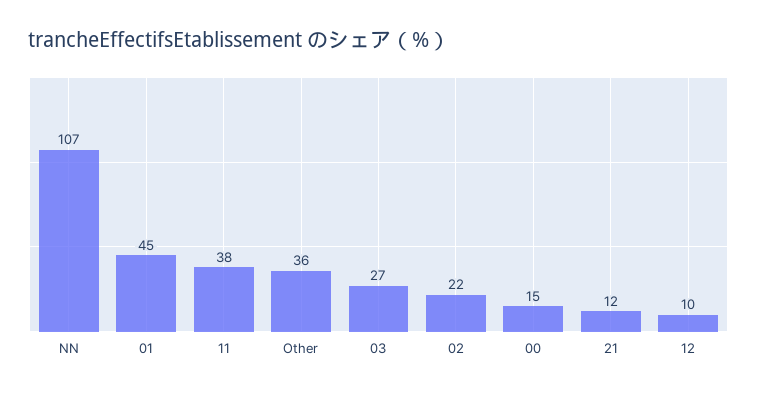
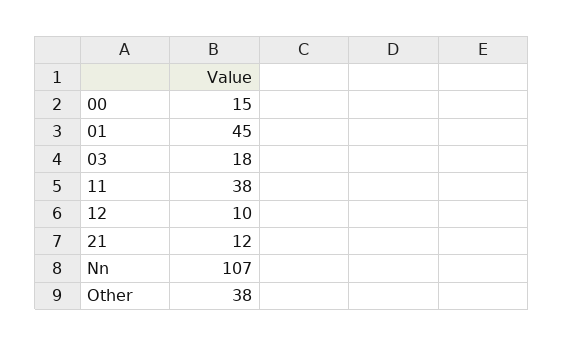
Other: 36 -> 38
03: 27 -> 18
02: 22 -> none

